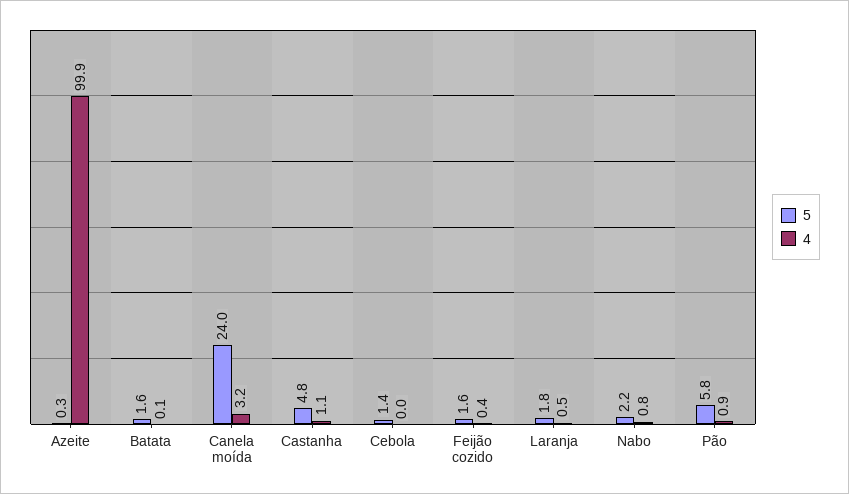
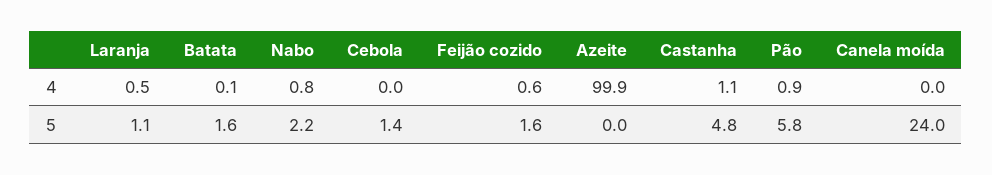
5, Azeite: 0.3 -> 0
4, Canela moída: 3.2 -> 0
4, Feijão cozido: 0.4 -> 0.6
5, Laranja: 1.8 -> 1.1

